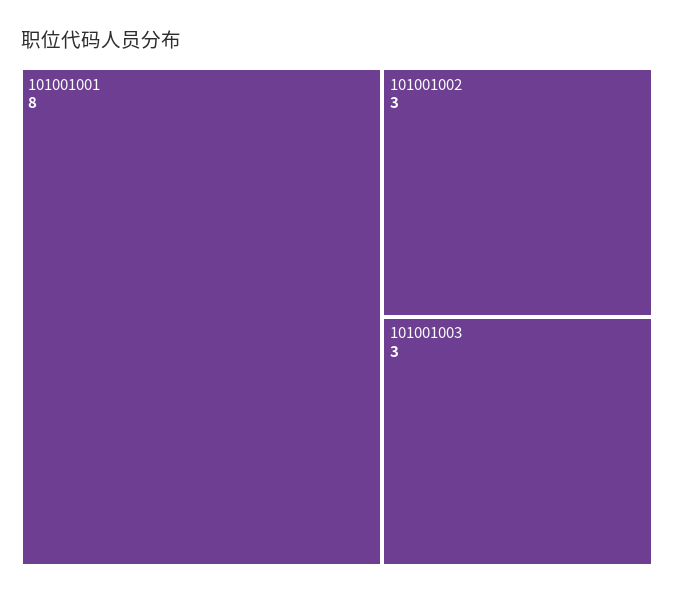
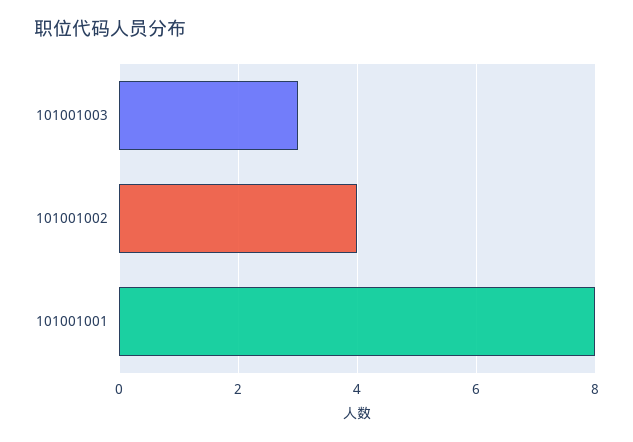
101001002: 3 -> 4

